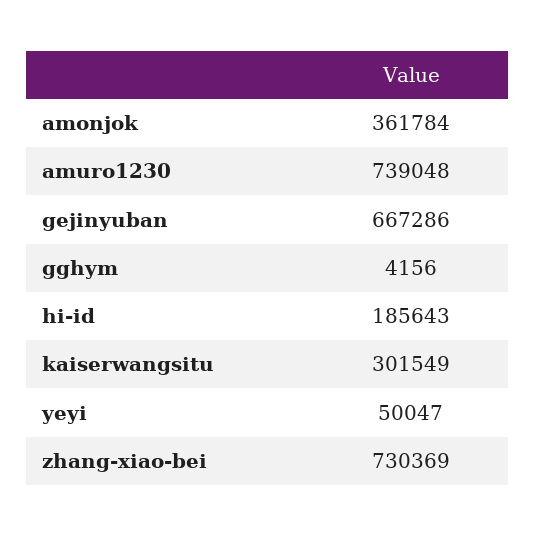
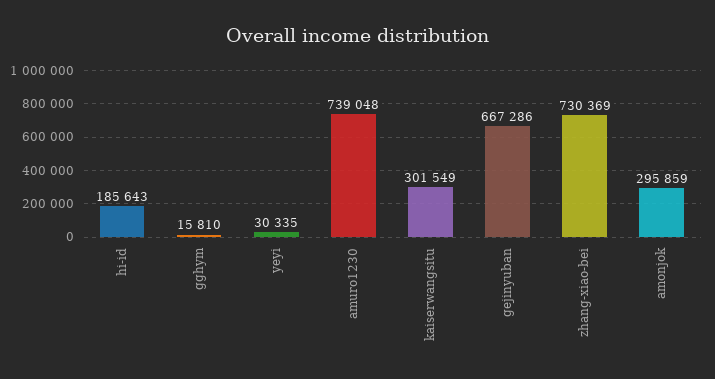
amonjok: 361784 -> 295859
gghym: 4156 -> 15810
yeyi: 50047 -> 30335

